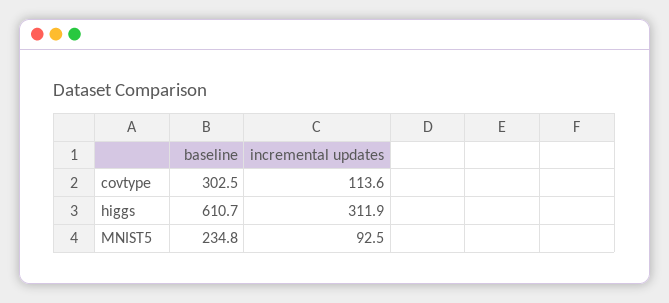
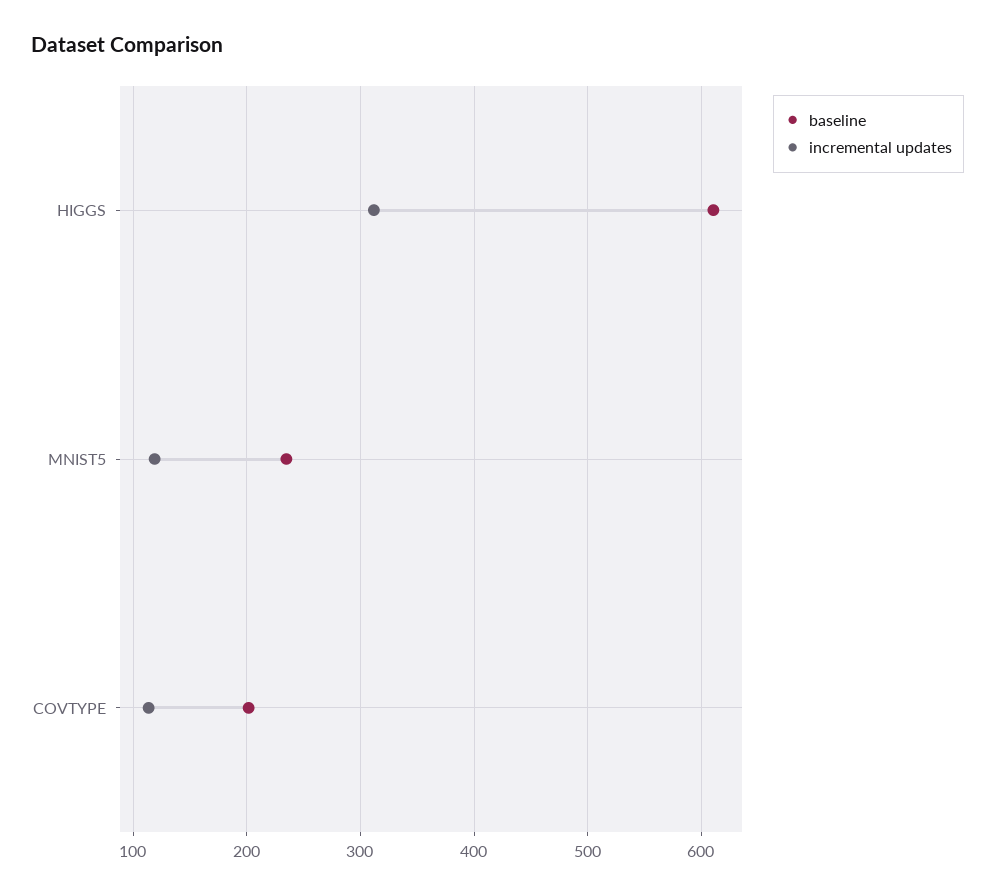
baseline, covtype: 302.5 -> 200
incremental updates, MNIST5: 92.5 -> 120

